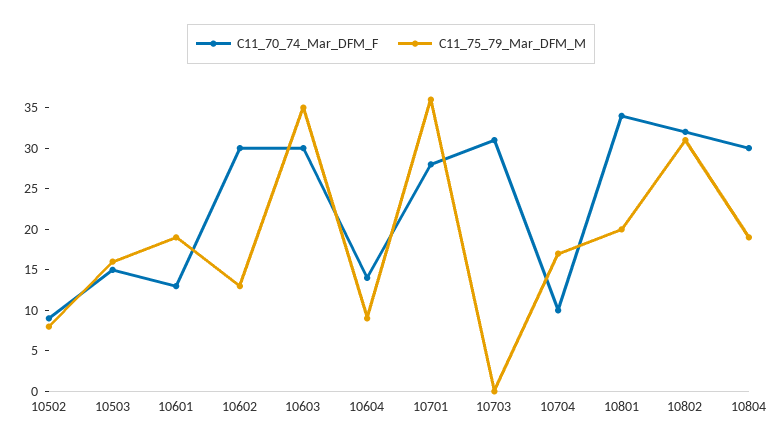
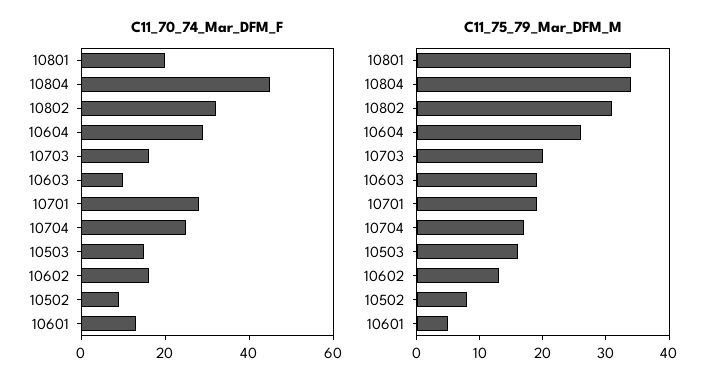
C11_75_79_Mar_DFM_M, 10601: 19 -> 5
C11_70_74_Mar_DFM_F, 10602: 30 -> 15
C11_70_74_Mar_DFM_F, 10603: 30 -> 10
C11_75_79_Mar_DFM_M, 10603: 35 -> 20
C11_70_74_Mar_DFM_F, 10604: 14 -> 30
C11_75_79_Mar_DFM_M, 10604: 9 -> 25
C11_75_79_Mar_DFM_M, 10701: 36 -> 20
C11_70_74_Mar_DFM_F, 10703: 31 -> 15
C11_75_79_Mar_DFM_M, 10703: 0 -> 20
C11_70_74_Mar_DFM_F, 10704: 10 -> 25
C11_70_74_Mar_DFM_F, 10801: 34 -> 20
C11_75_79_Mar_DFM_M, 10801: 20 -> 35
C11_70_74_Mar_DFM_F, 10804: 30 -> 45
C11_75_79_Mar_DFM_M, 10804: 19 -> 35

